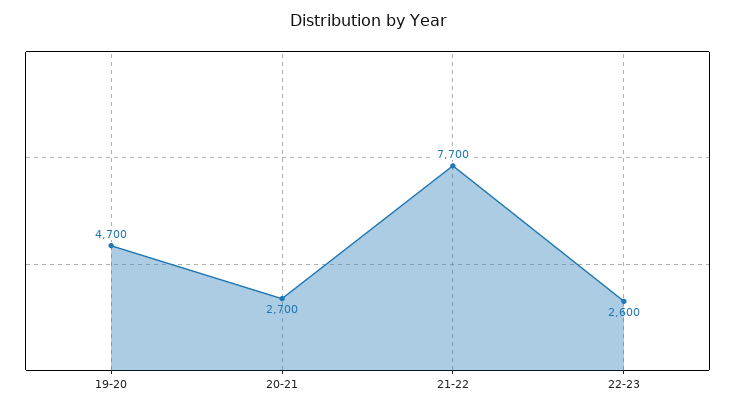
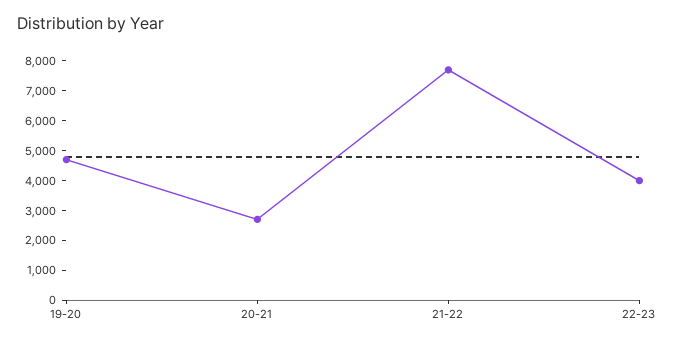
22-23: 2600 -> 4000

